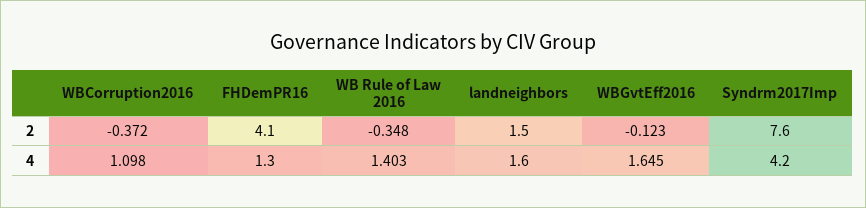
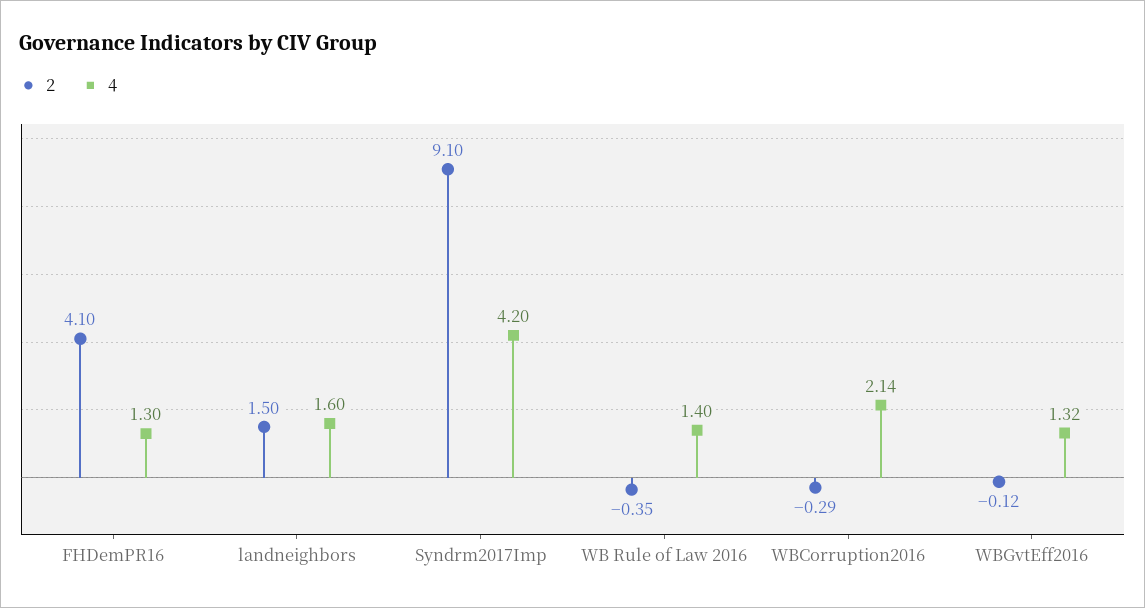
2, WBCorruption2016: -0.372 -> -0.29
2, Syndrm2017Imp: 7.6 -> 9.1
4, WBCorruption2016: 1.098 -> 2.14
4, WBGvtEff2016: 1.645 -> 1.32

